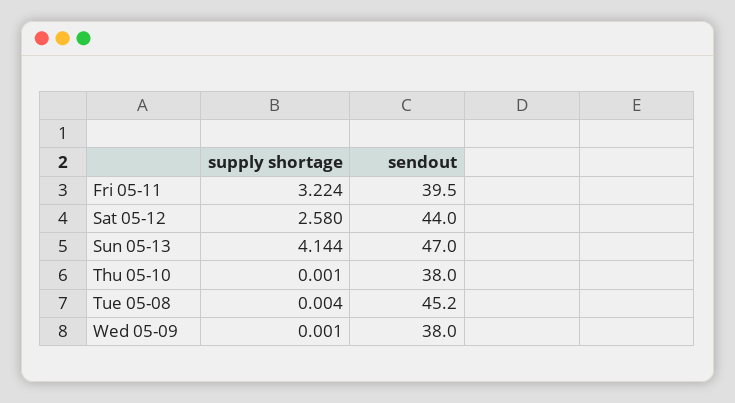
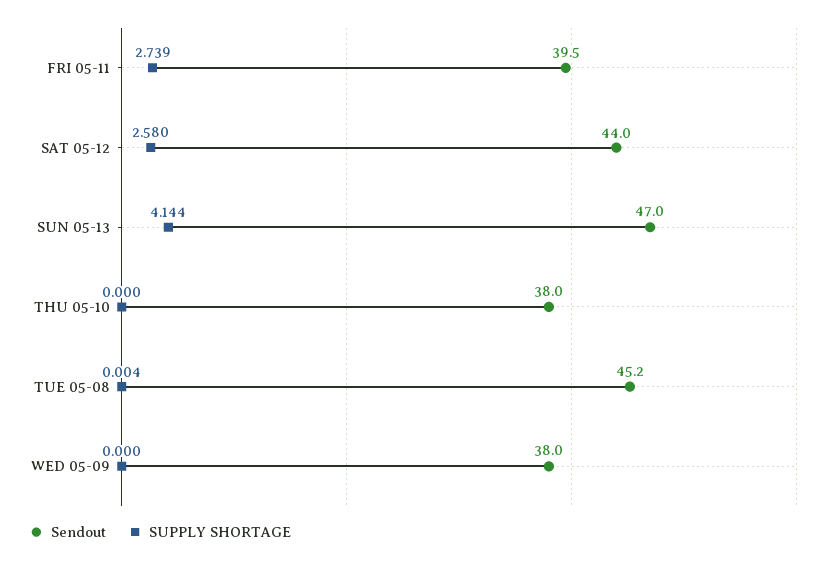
supply shortage, Fri 05-11: 3.224 -> 2.739
supply shortage, Thu 05-10: 0.001 -> 0
supply shortage, Wed 05-09: 0.001 -> 0

